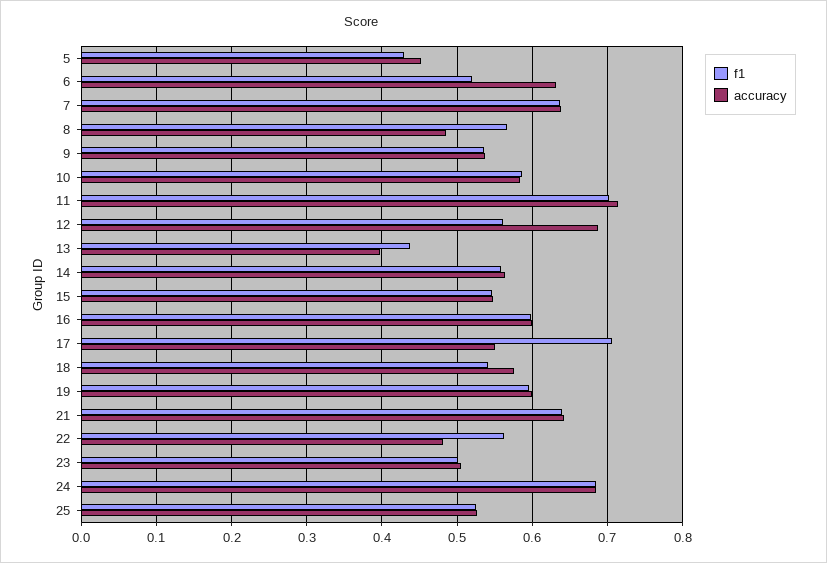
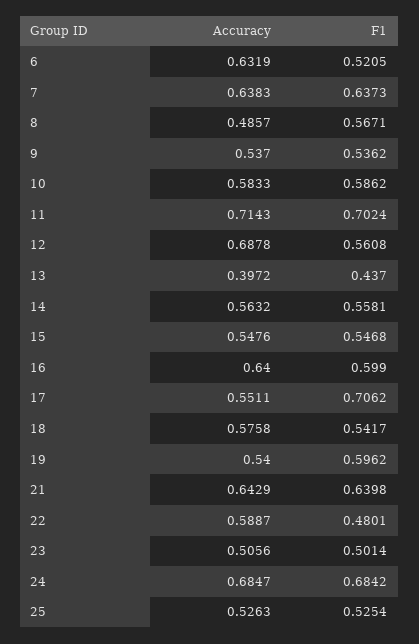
f1, 5: 0.43 -> none
accuracy, 5: 0.45 -> none
accuracy, 16: 0.6 -> 0.64
accuracy, 19: 0.6 -> 0.54
f1, 22: 0.56 -> 0.4801
accuracy, 22: 0.48 -> 0.5887

